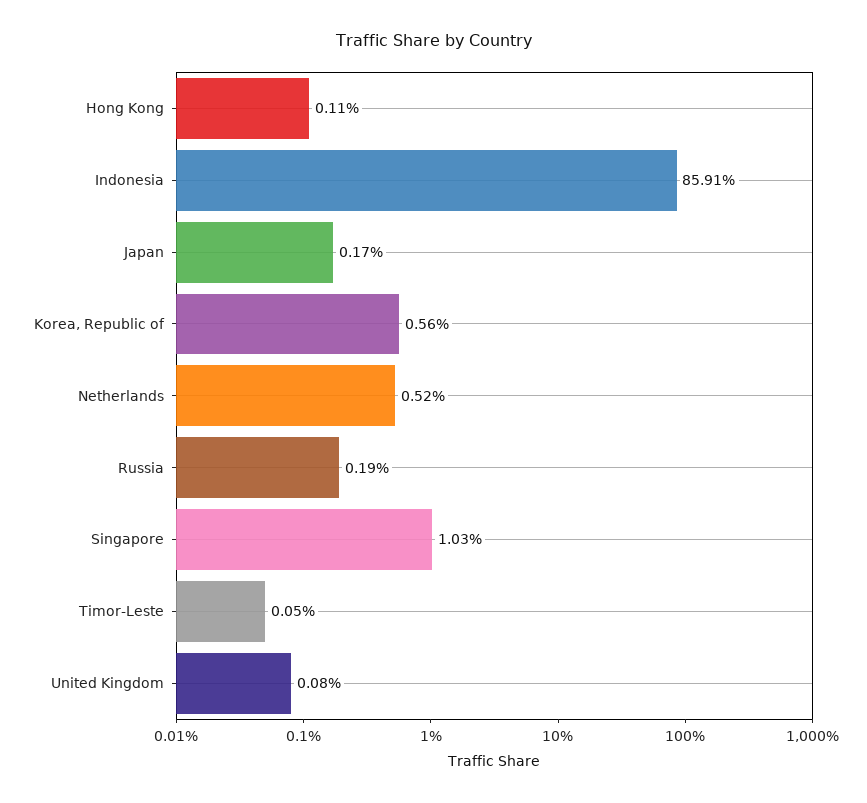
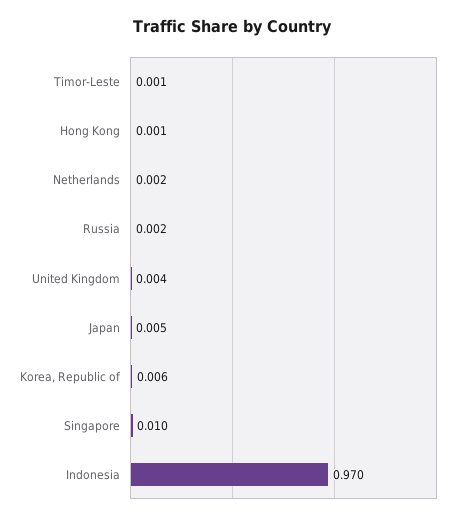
Indonesia: 0.8591 -> 0.97
Japan: 0.0017 -> 0.005
Netherlands: 0.0052 -> 0.002
United Kingdom: 0.0008 -> 0.004

